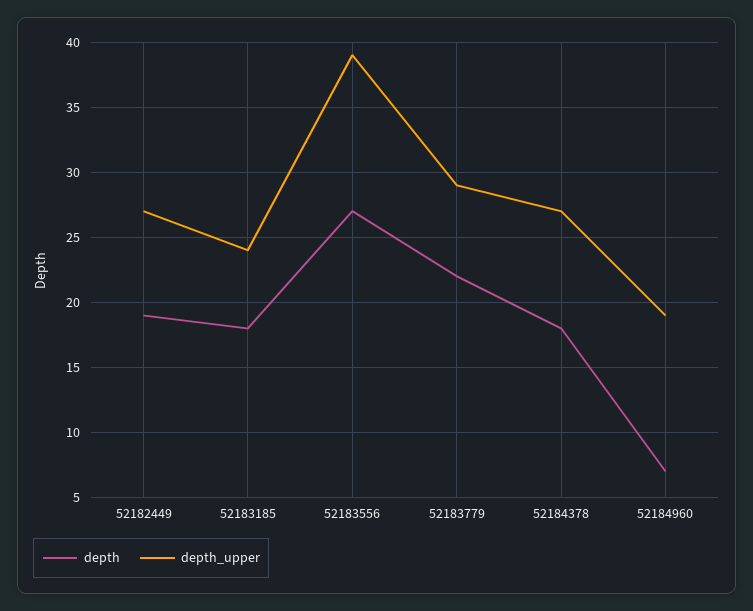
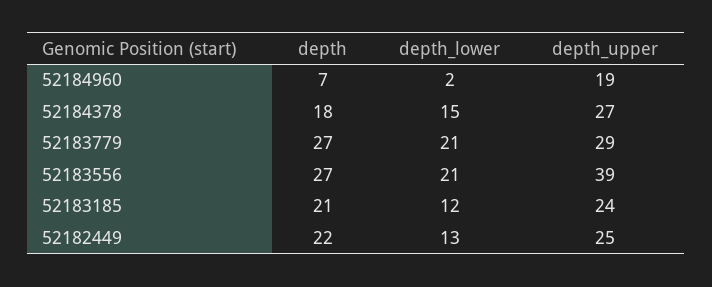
depth, 52182449: 19 -> 22
depth_upper, 52182449: 27 -> 25
depth, 52183185: 18 -> 21
depth, 52183779: 22 -> 27
depth_lower, 52184960: none -> 2
depth_lower, 52184378: none -> 15
depth_lower, 52183779: none -> 21
depth_lower, 52183556: none -> 21
depth_lower, 52183185: none -> 12
depth_lower, 52182449: none -> 13

